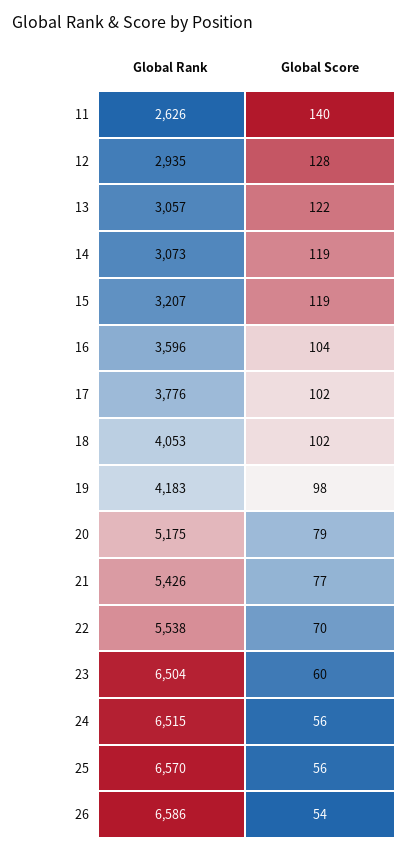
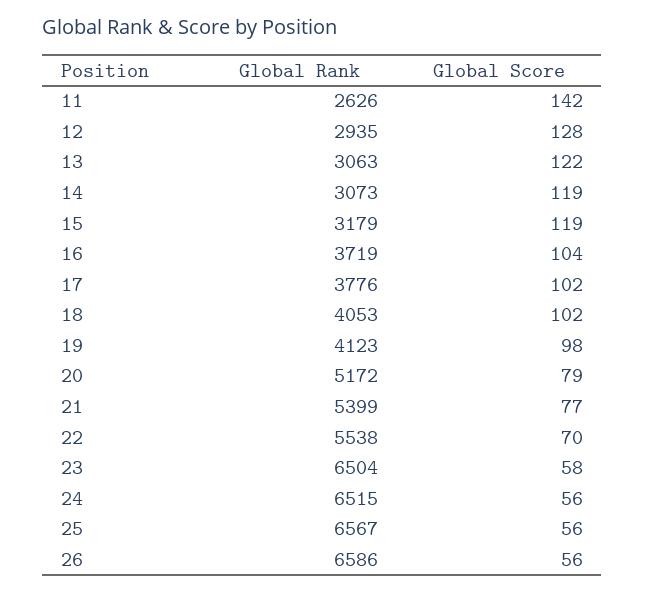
Global Score, 11: 140 -> 142
Global Rank, 13: 3057 -> 3063
Global Rank, 15: 3207 -> 3179
Global Rank, 16: 3596 -> 3719
Global Rank, 19: 4183 -> 4123
Global Rank, 20: 5175 -> 5172
Global Rank, 21: 5426 -> 5399
Global Score, 23: 60 -> 58
Global Rank, 25: 6570 -> 6567
Global Score, 26: 54 -> 56

